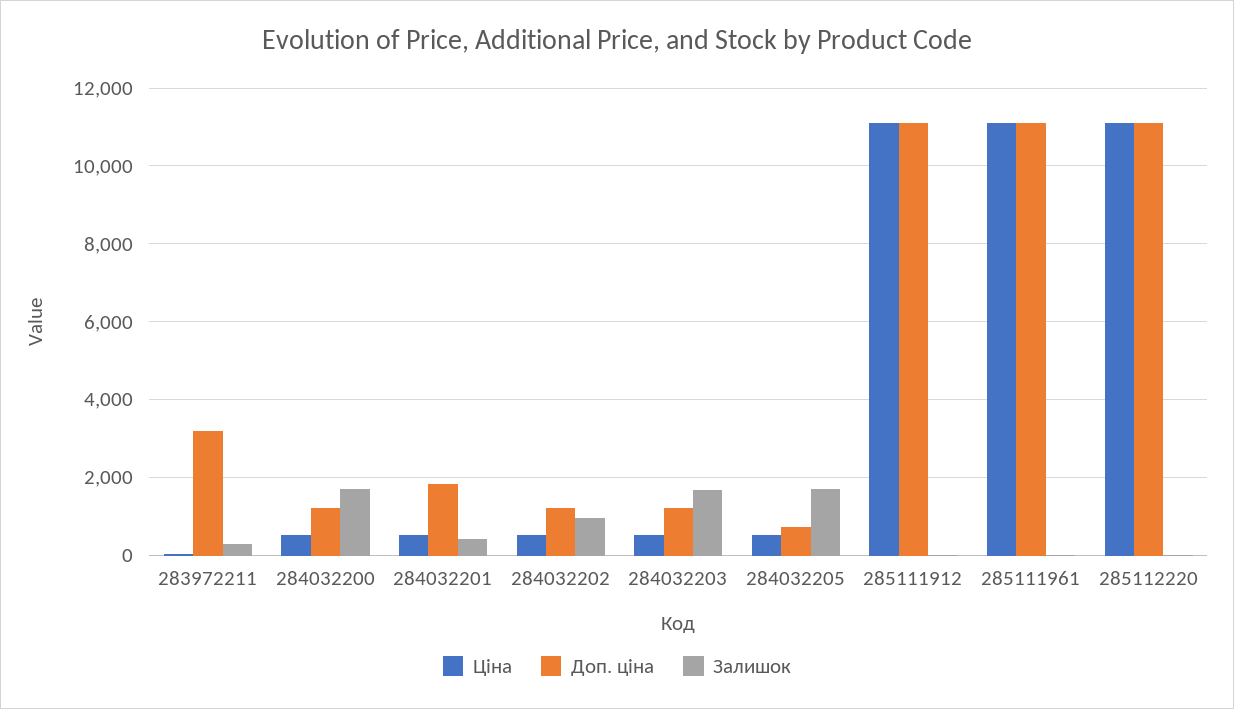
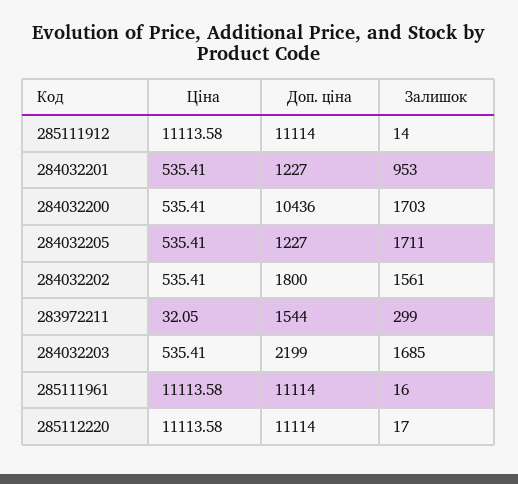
Доп. ціна, 283972211: 3200 -> 1544
Доп. ціна, 284032200: 1200 -> 10436
Доп. ціна, 284032201: 1800 -> 1227
Залишок, 284032201: 400 -> 953
Доп. ціна, 284032202: 1200 -> 1800
Залишок, 284032202: 1000 -> 1561
Доп. ціна, 284032203: 1200 -> 2199
Доп. ціна, 284032205: 800 -> 1227

